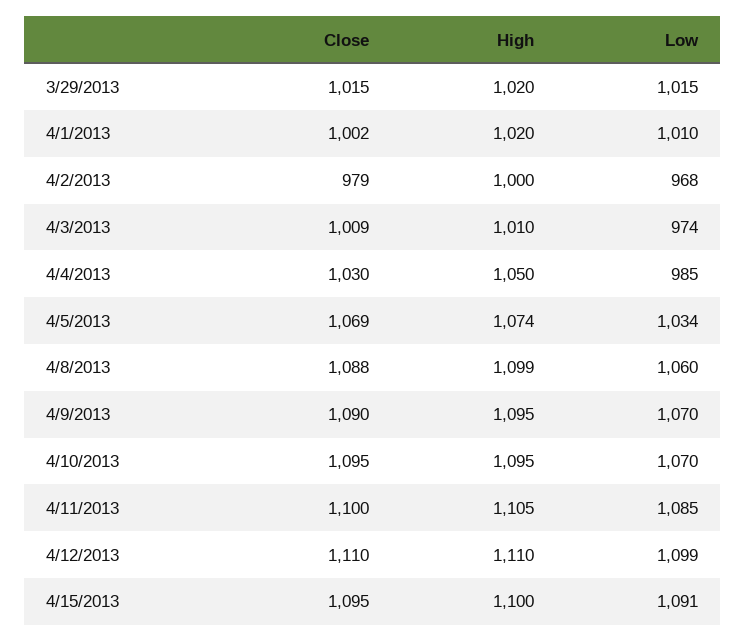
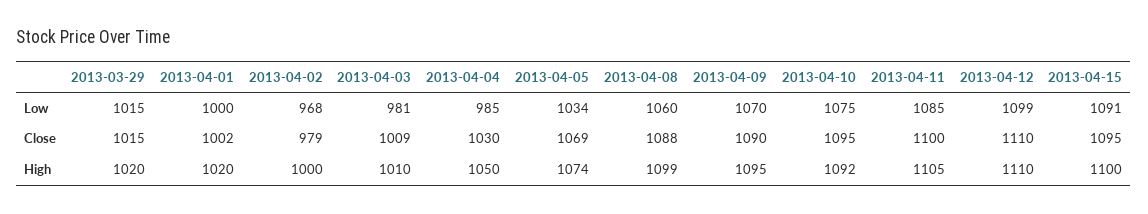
Low, 4/1/2013: 1010 -> 1000
Low, 4/3/2013: 974 -> 981
High, 4/10/2013: 1095 -> 1092
Low, 4/10/2013: 1070 -> 1075

